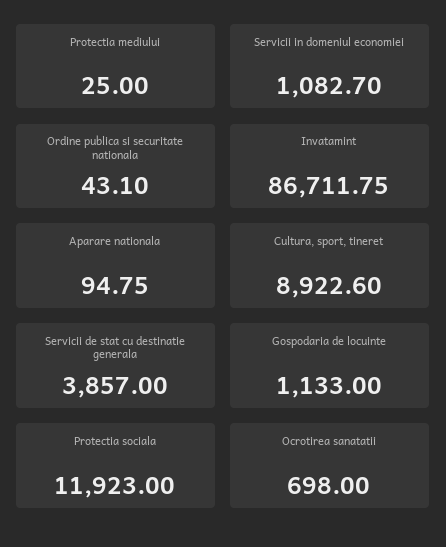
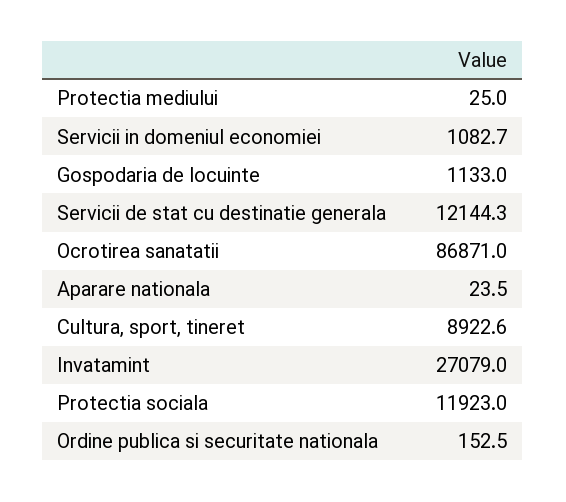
Ordine publica si securitate nationala: 43.1 -> 152.5
Invatamint: 86711.75 -> 27079
Aparare nationala: 94.75 -> 23.5
Servicii de stat cu destinatie generala: 3857 -> 12144.3
Ocrotirea sanatatii: 698 -> 86871

